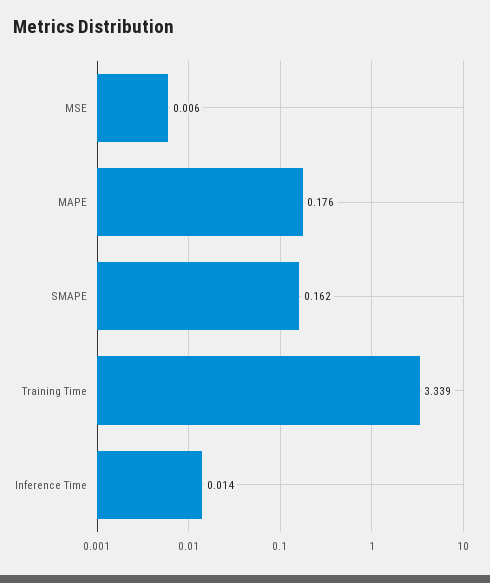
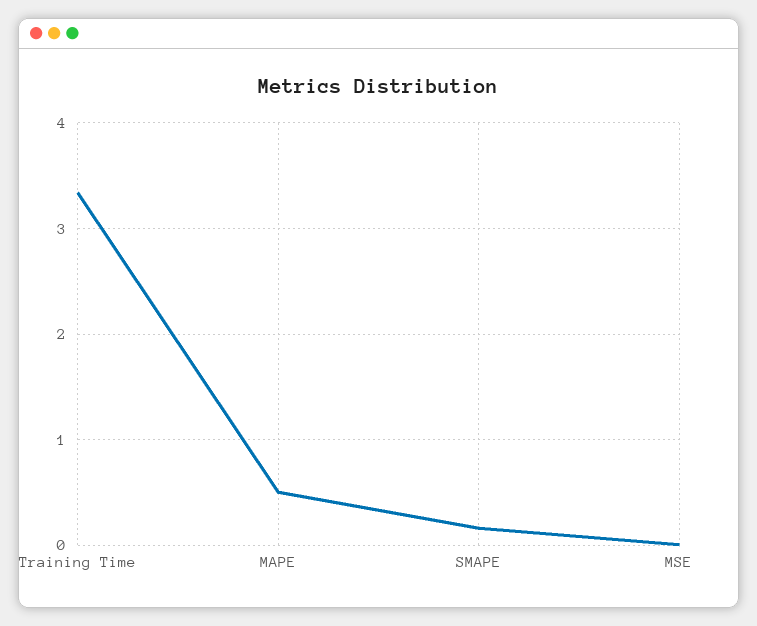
MAPE: 0.176 -> 0.5
Inference Time: 0.014 -> none

